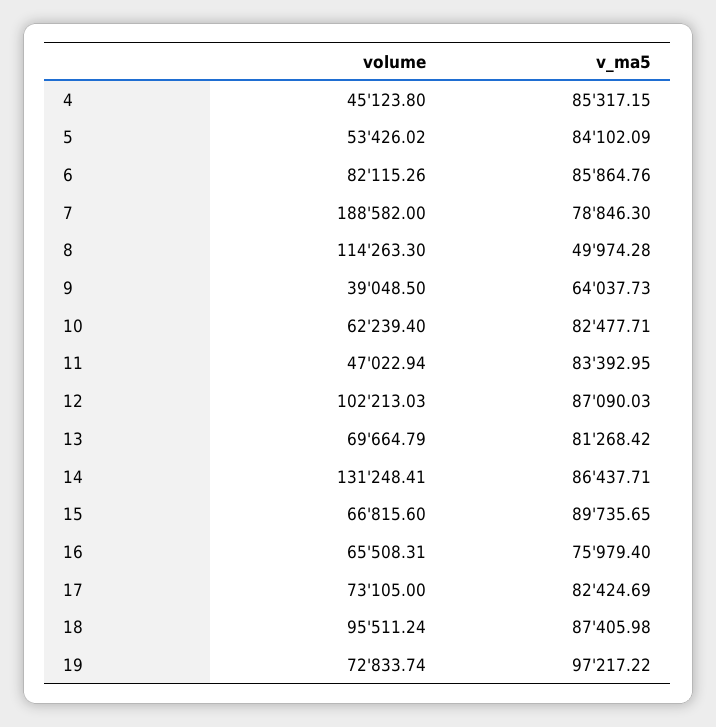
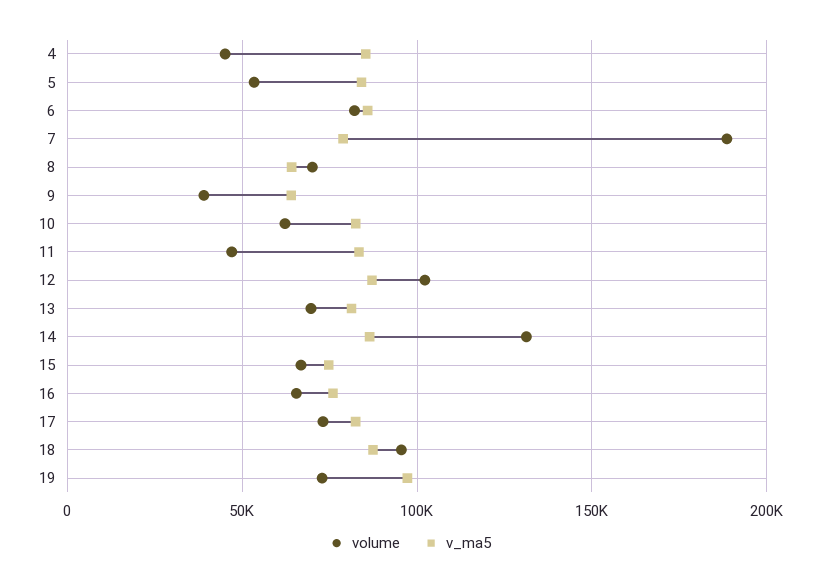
volume, 8: 114263.3 -> 70000
v_ma5, 8: 49974.28 -> 65000
v_ma5, 15: 89735.65 -> 75000

